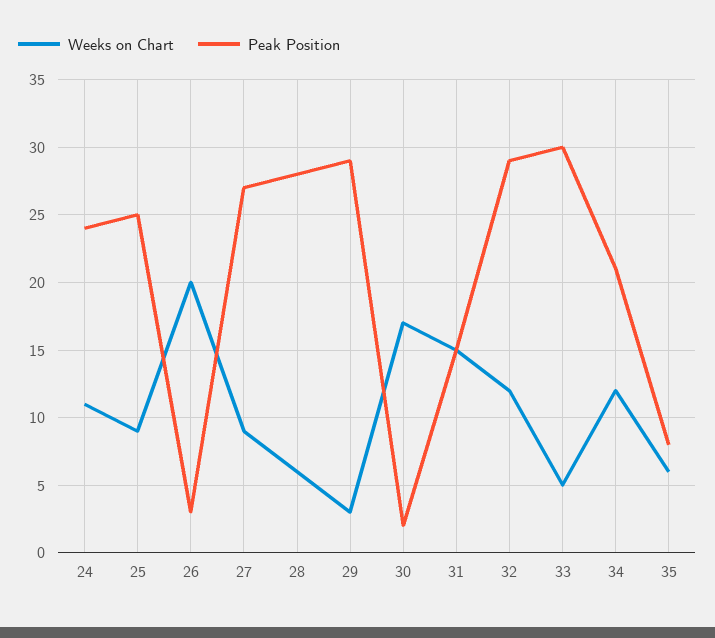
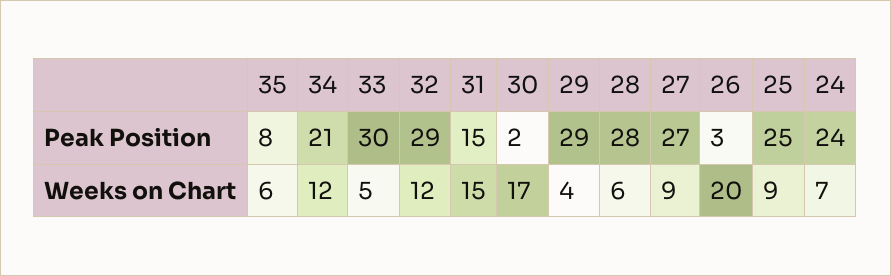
Weeks on Chart, 24: 11 -> 7
Weeks on Chart, 29: 3 -> 4

